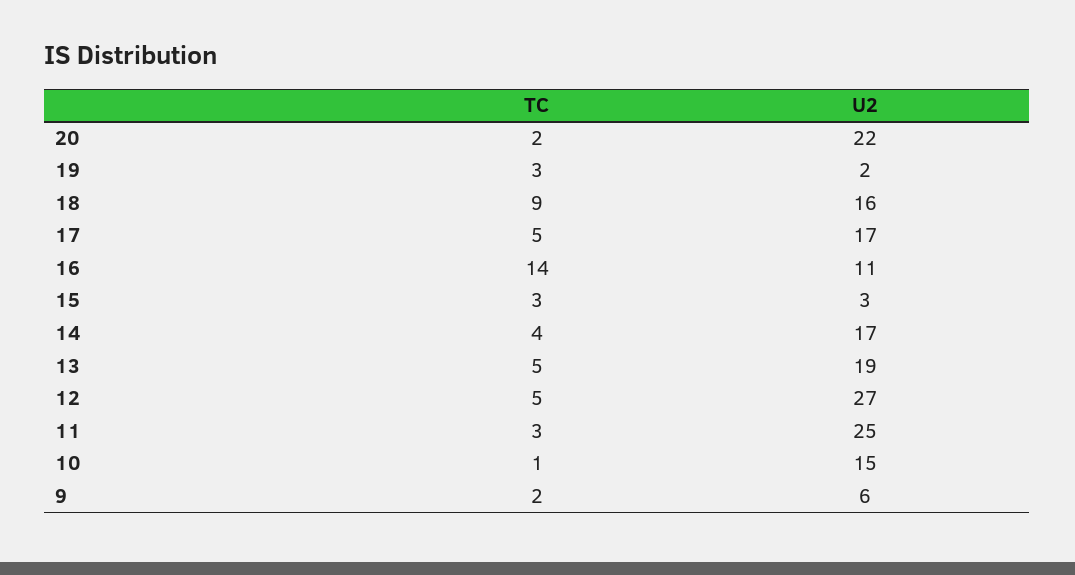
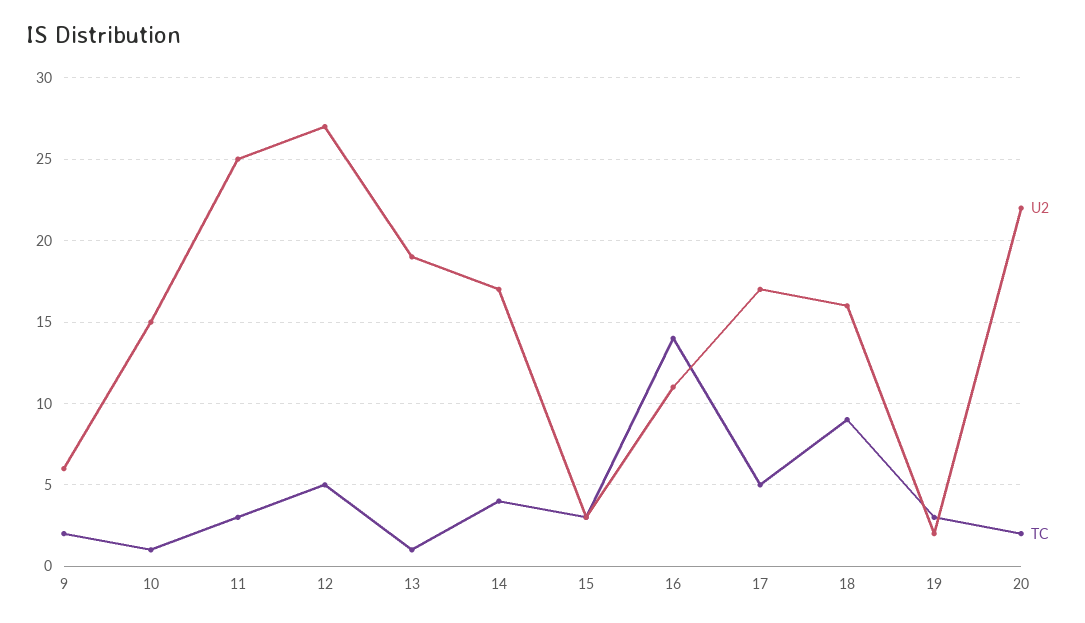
TC, 13: 5 -> 1

